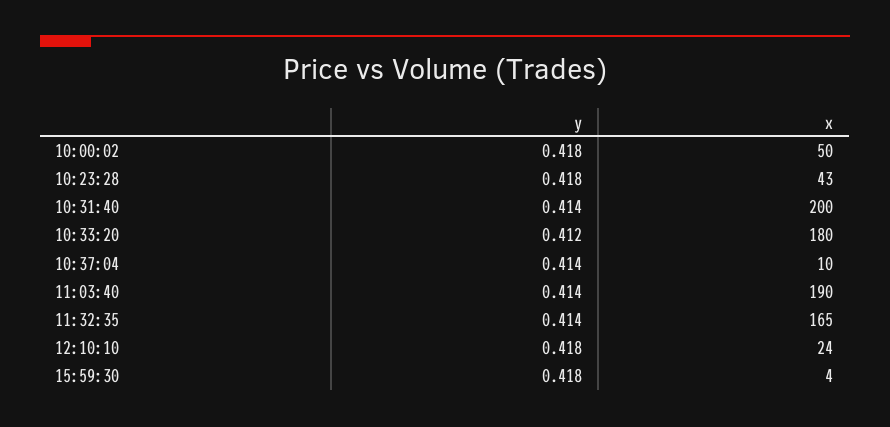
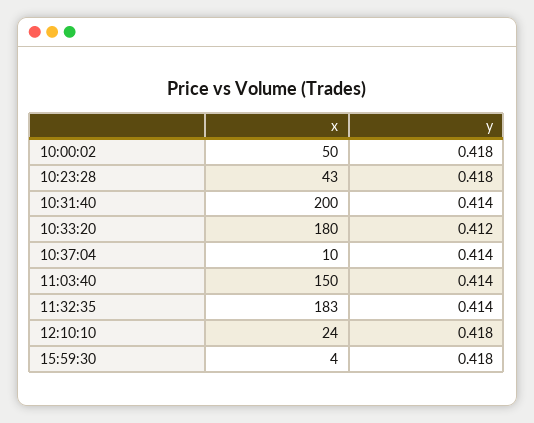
x, 11:03:40: 190 -> 150
x, 11:32:35: 165 -> 183

